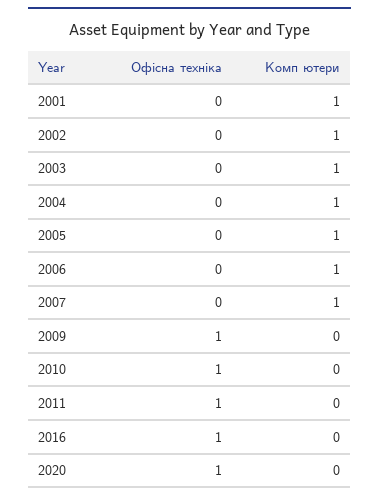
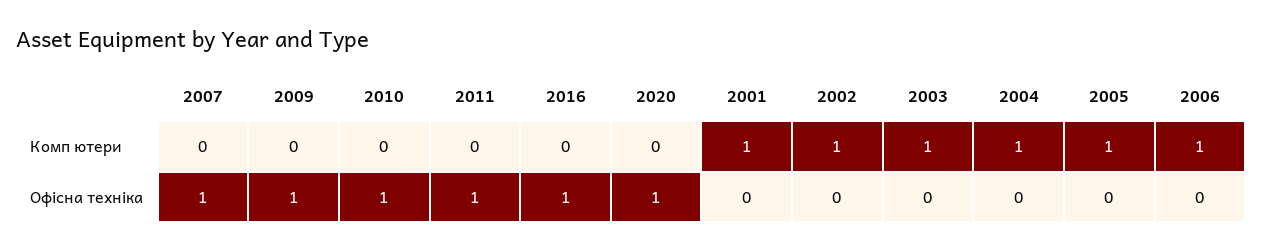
Офісна техніка, 2007: 0 -> 1
Комп ютери, 2007: 1 -> 0

